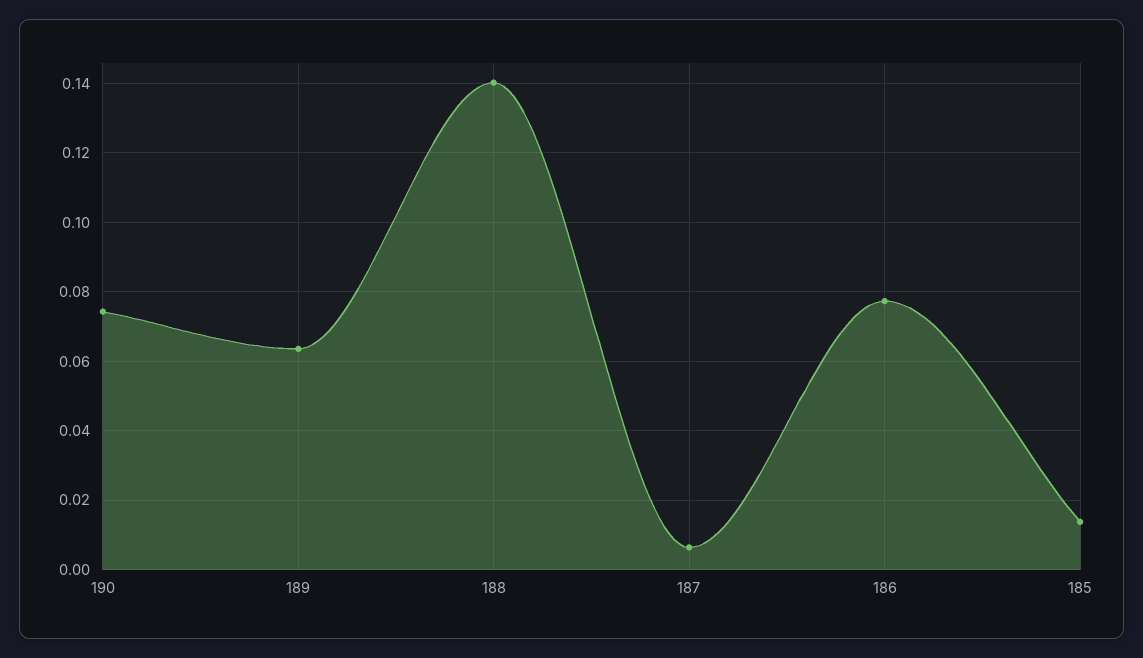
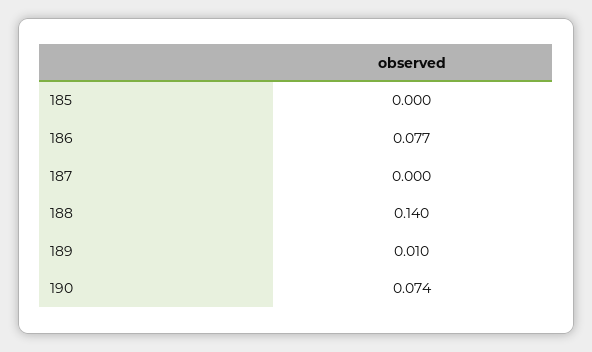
189: 0.064 -> 0.01
187: 0.006 -> 0
185: 0.014 -> 0

